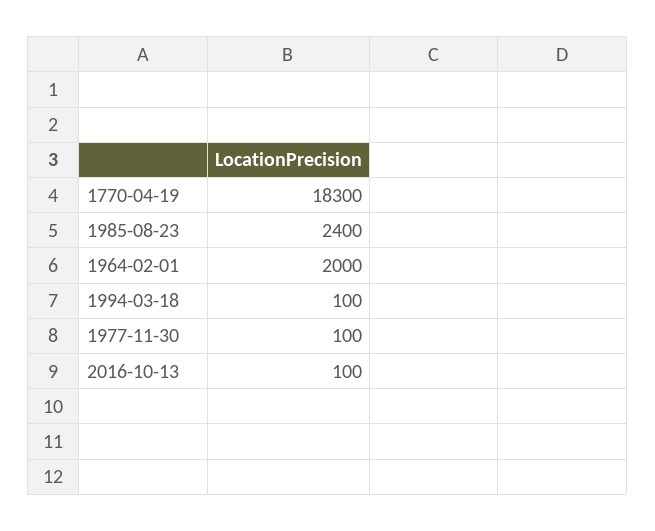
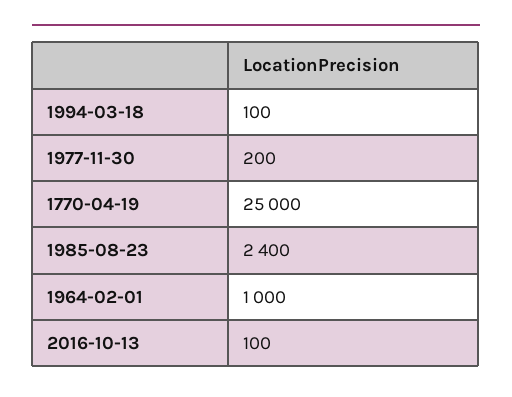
1770-04-19: 18300 -> 25000
1964-02-01: 2000 -> 1000
1977-11-30: 100 -> 200

